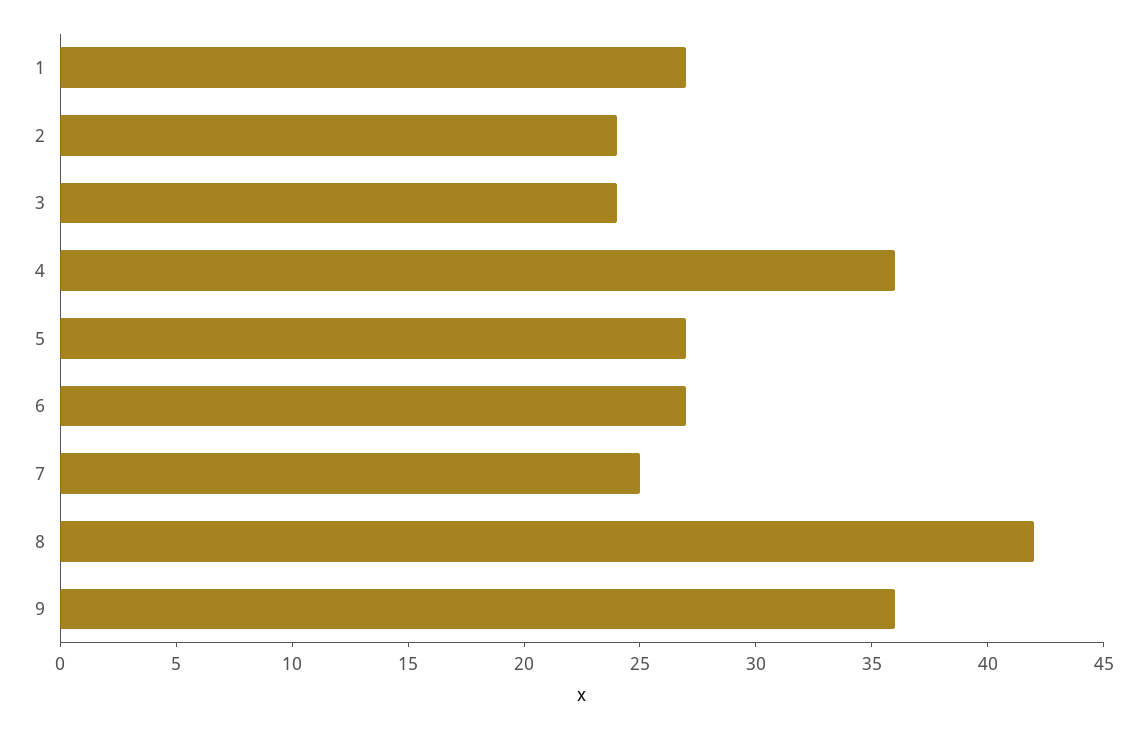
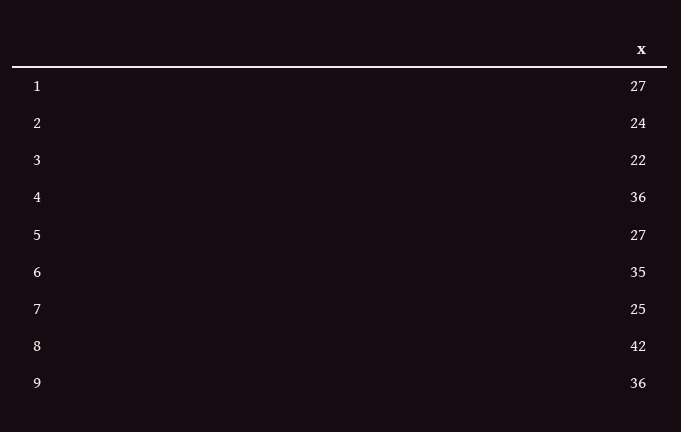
3: 24 -> 22
6: 27 -> 35

